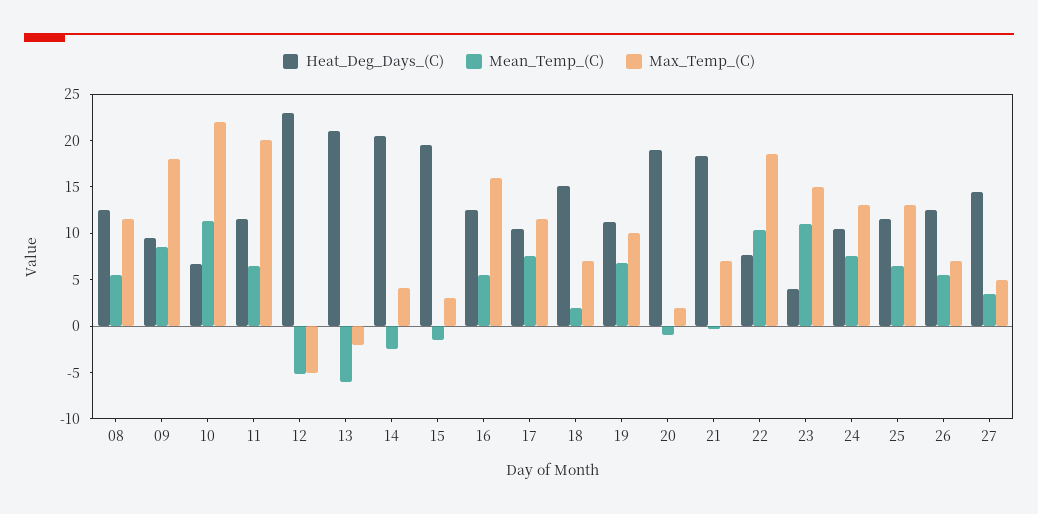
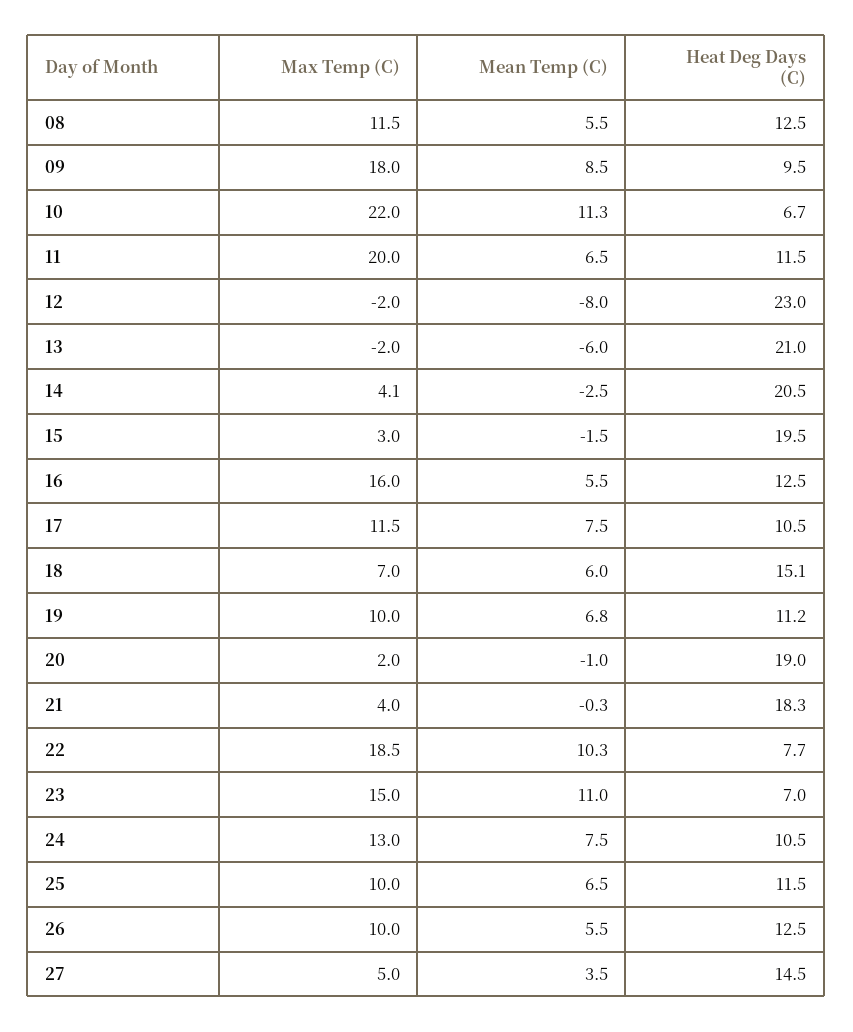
Mean_Temp_(C), 12: -5 -> -8
Max_Temp_(C), 12: -5 -> -2
Mean_Temp_(C), 18: 2 -> 6
Max_Temp_(C), 21: 7 -> 4
Heat_Deg_Days_(C), 23: 4 -> 7
Max_Temp_(C), 25: 13 -> 10
Max_Temp_(C), 26: 7 -> 10

